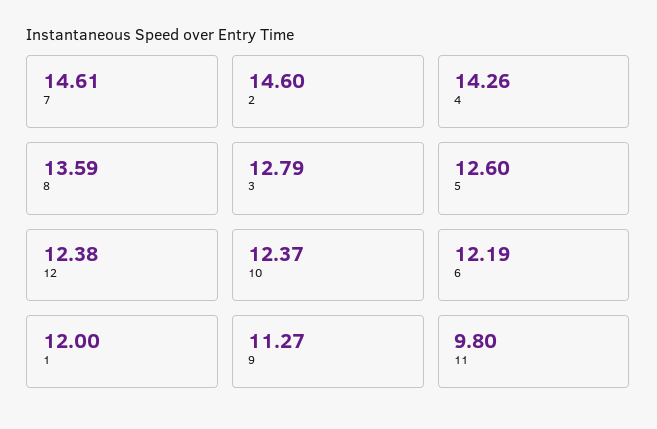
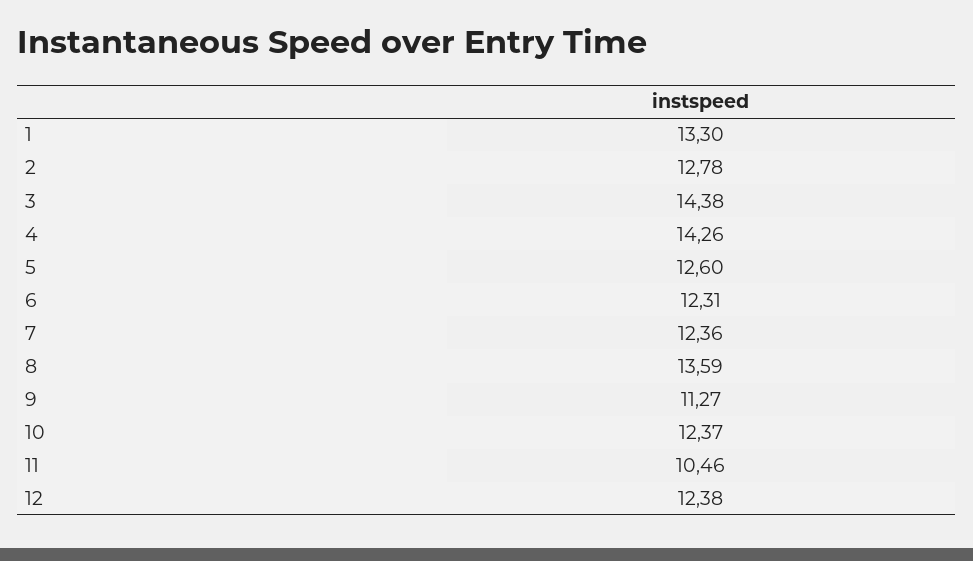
7: 14.61 -> 12.36
2: 14.6 -> 12.78
3: 12.79 -> 14.38
6: 12.19 -> 12.31
1: 12 -> 13.3
11: 9.8 -> 10.46

